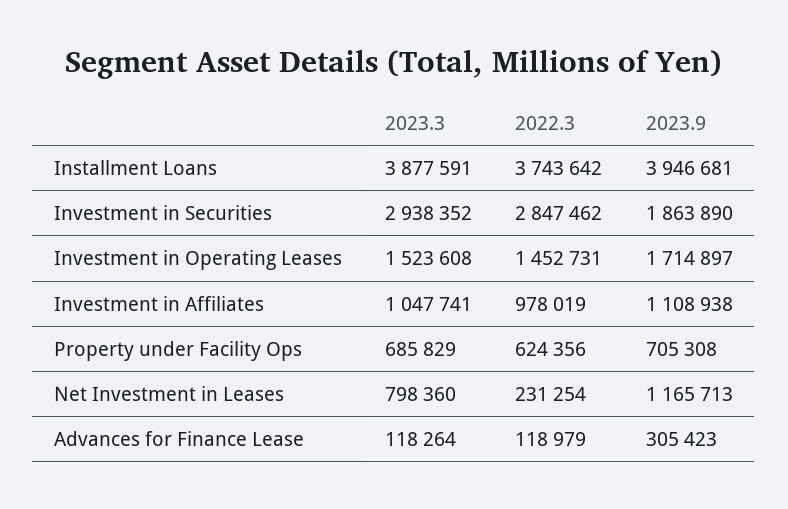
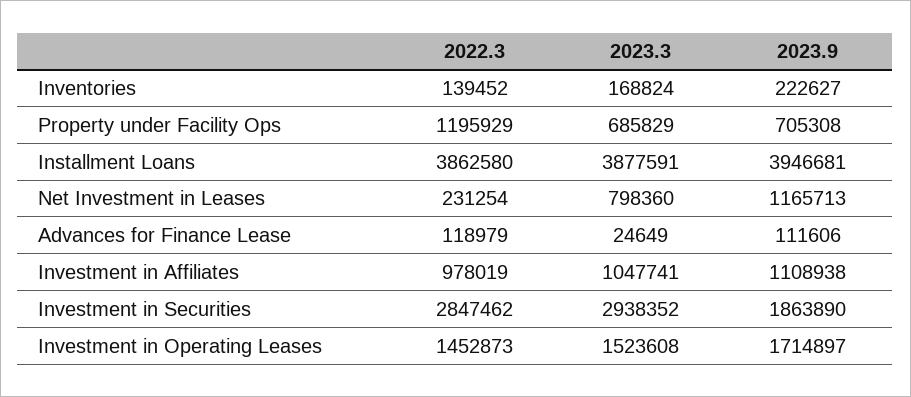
2022.3, Installment Loans: 3743642 -> 3862580
2022.3, Investment in Operating Leases: 1452731 -> 1452873
2022.3, Property under Facility Ops: 624356 -> 1195929
2023.3, Advances for Finance Lease: 118264 -> 24649
2023.9, Advances for Finance Lease: 305423 -> 111606
2022.3, Inventories: none -> 139452
2023.3, Inventories: none -> 168824
2023.9, Inventories: none -> 222627

